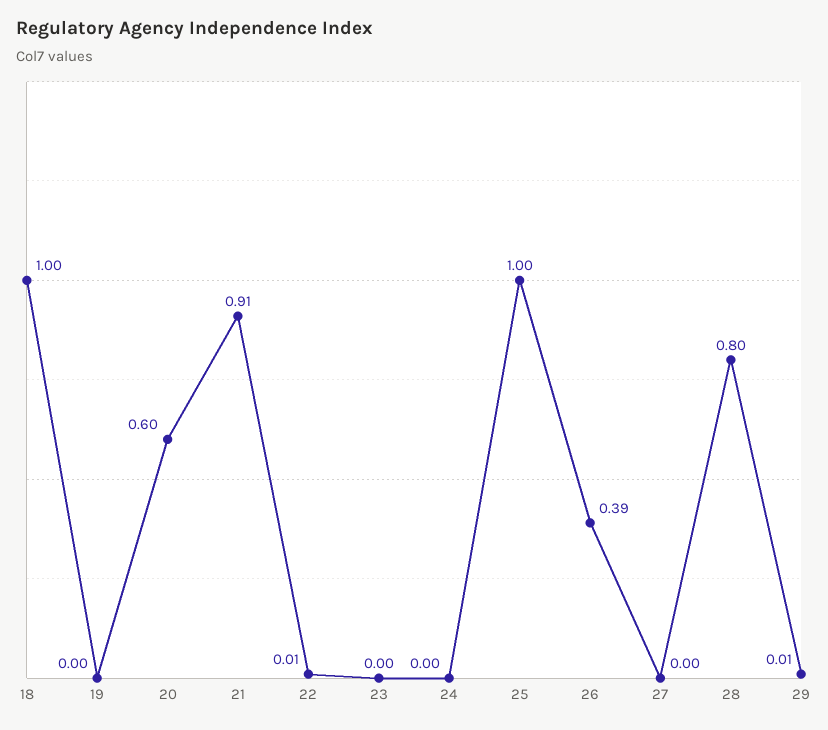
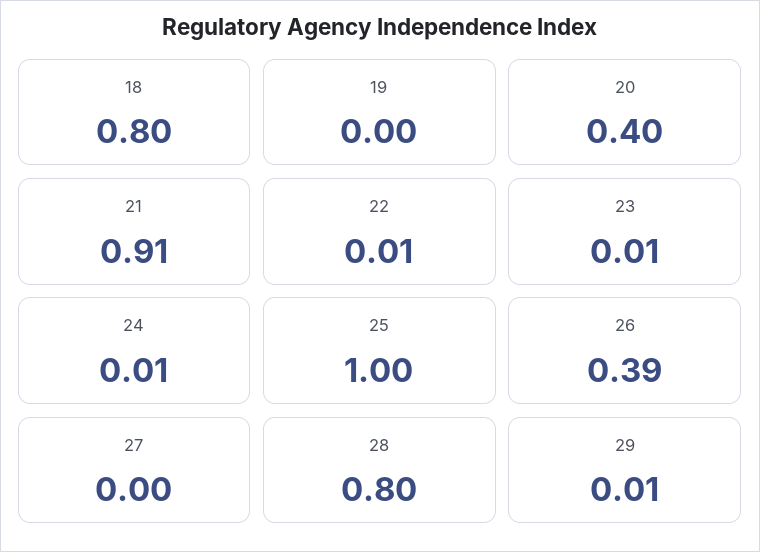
18: 1 -> 0.8
20: 0.6 -> 0.4
23: 0 -> 0.01
24: 0 -> 0.01

